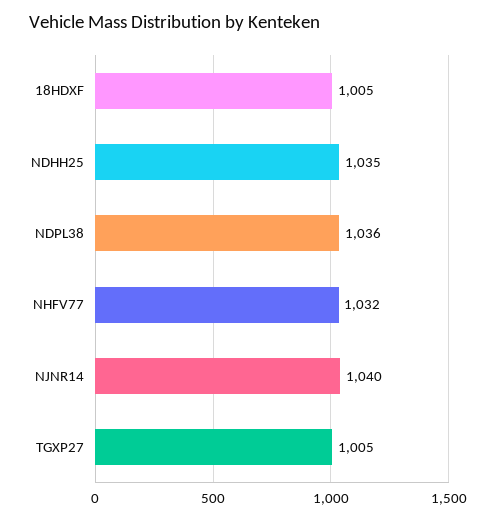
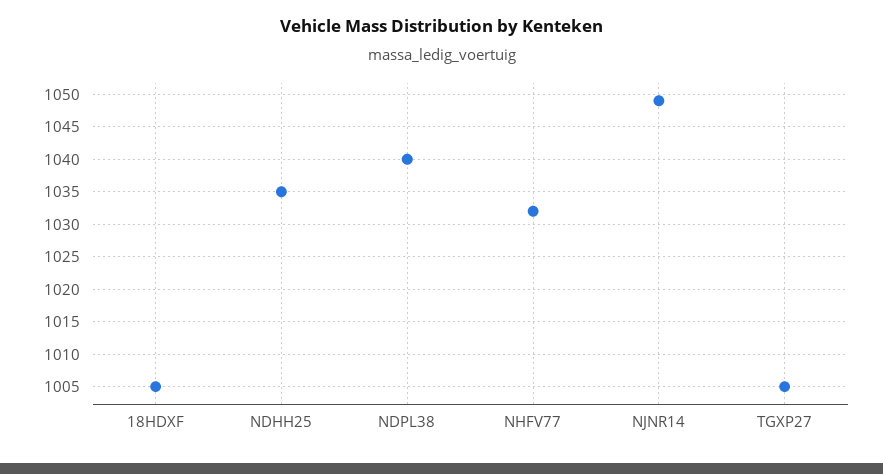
NDPL38: 1036 -> 1040
NJNR14: 1040 -> 1049

